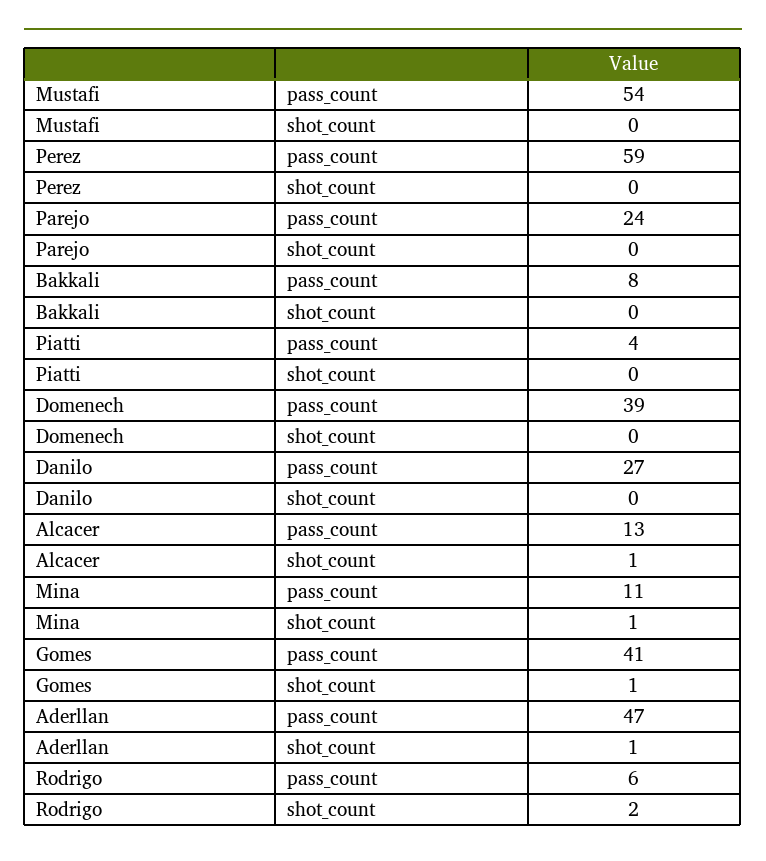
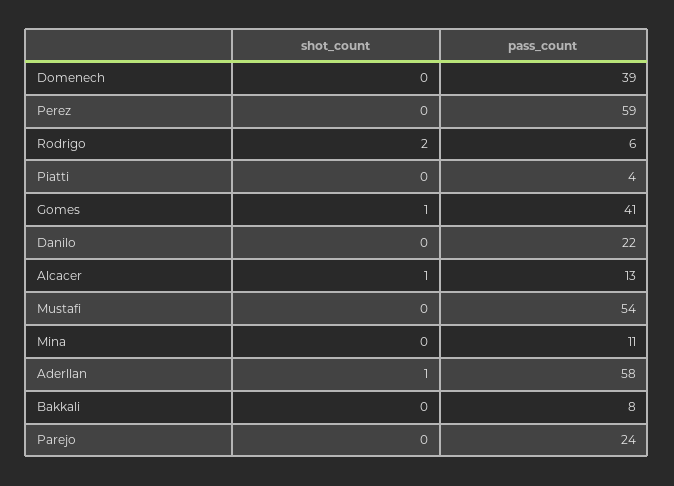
Danilo, pass_count: 27 -> 22
Mina, shot_count: 1 -> 0
Aderllan, pass_count: 47 -> 58

